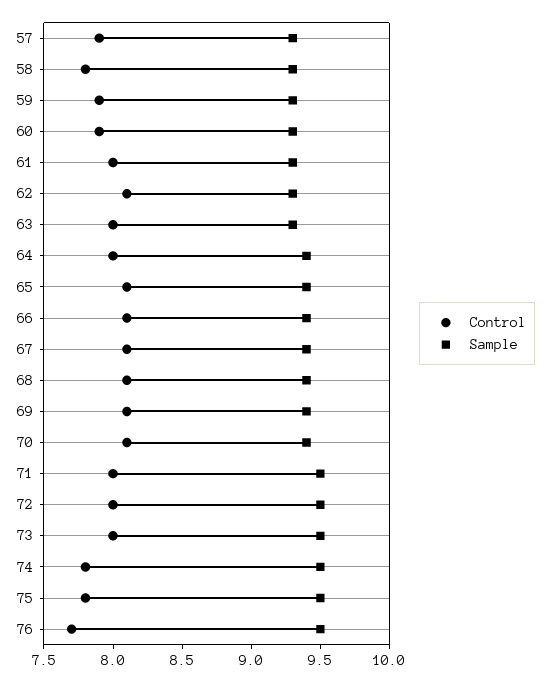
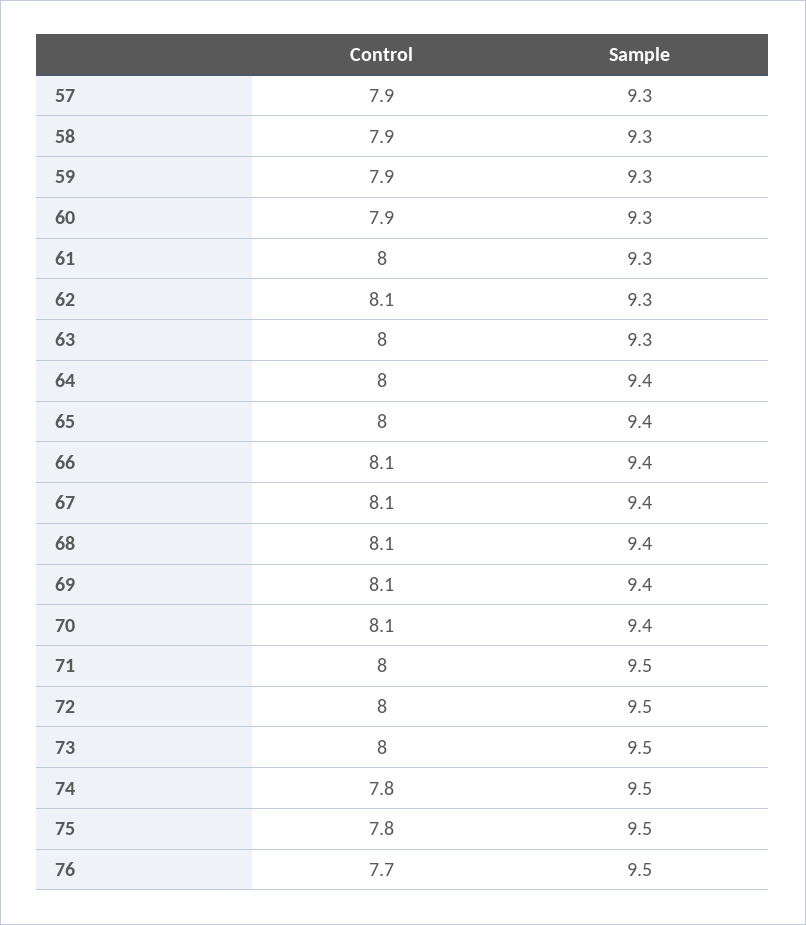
Control, 58: 7.8 -> 7.9
Control, 65: 8.1 -> 8

